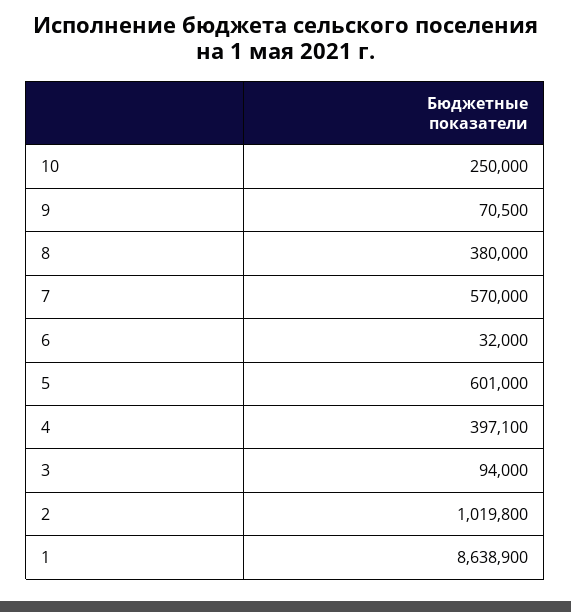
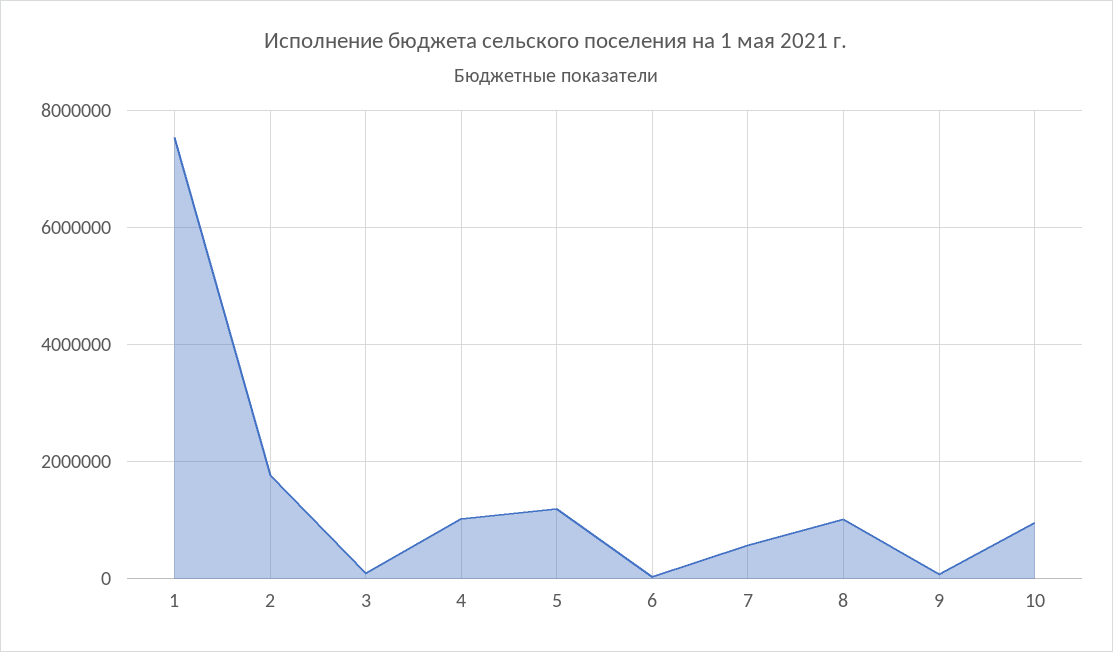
10: 250000 -> 1000000
8: 380000 -> 1000000
5: 601000 -> 1200000
4: 397100 -> 1000000
2: 1019800 -> 1800000
1: 8638900 -> 7600000

